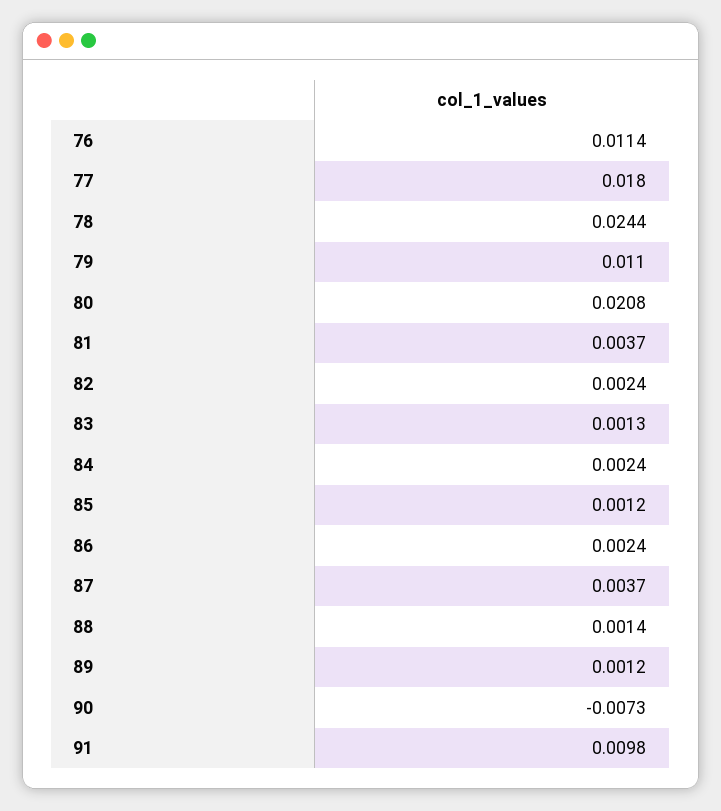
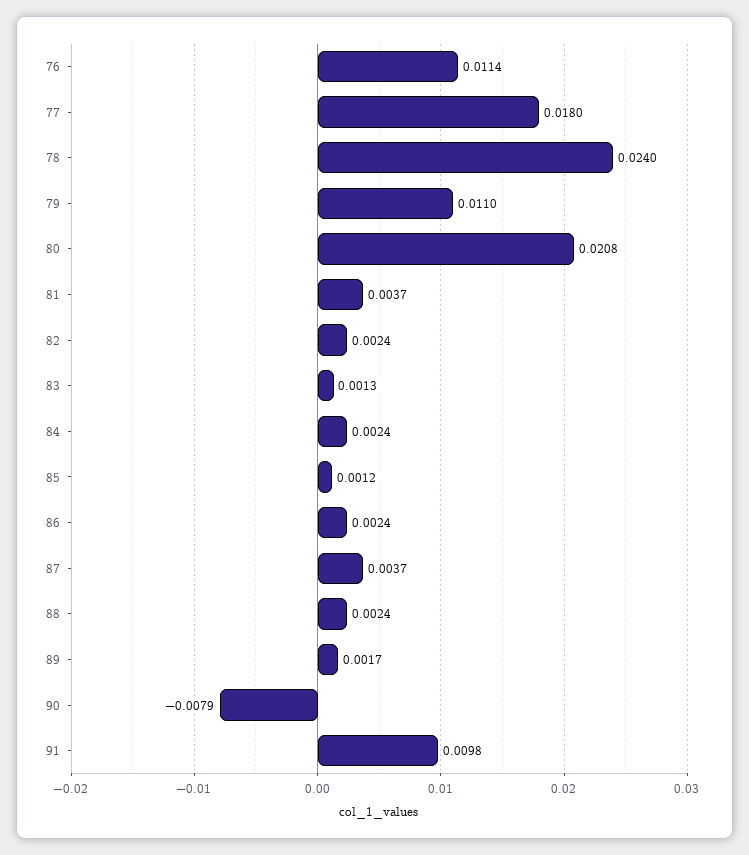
78: 0.0244 -> 0.024
88: 0.0014 -> 0.0024
89: 0.0012 -> 0.0017
90: -0.0073 -> -0.0079

